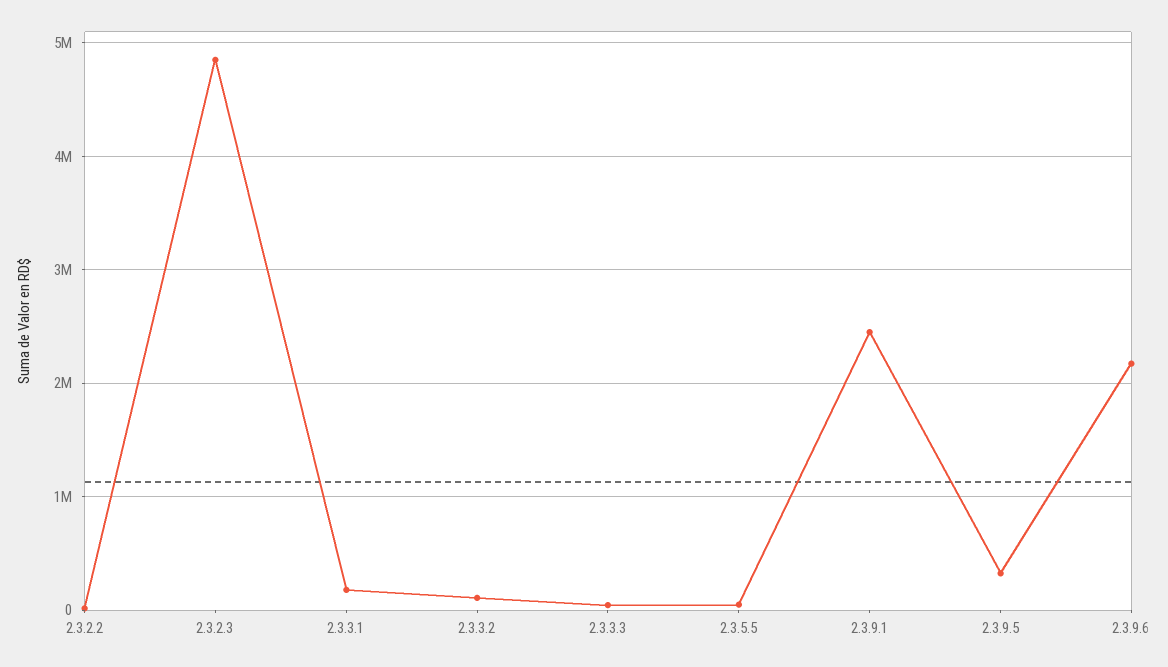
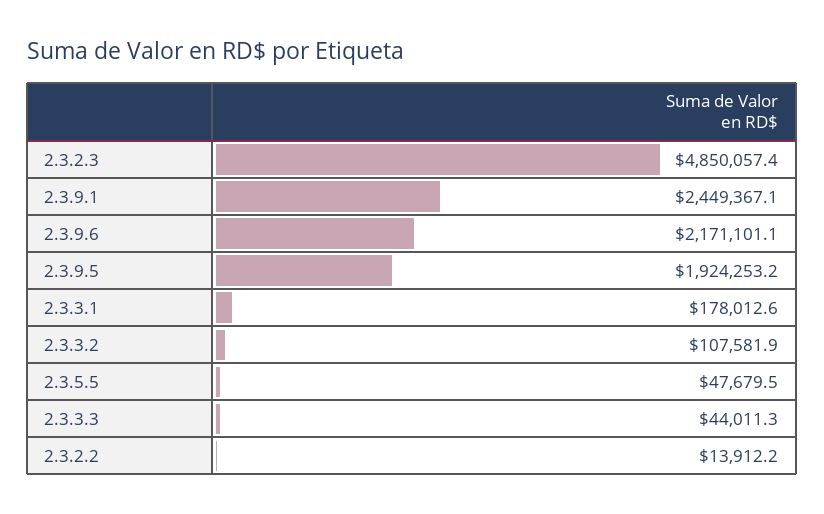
2.3.9.5: 300000 -> 1924253.2

